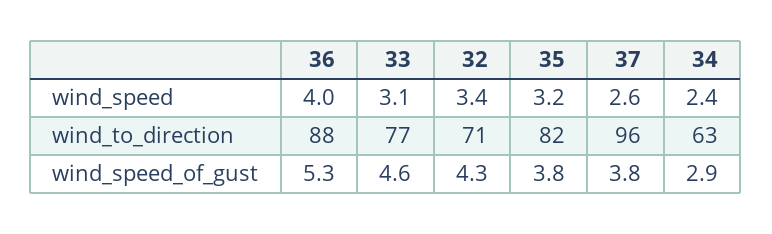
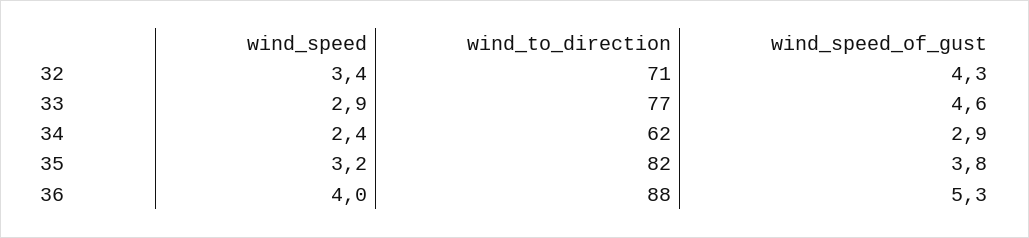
33, wind_speed: 3.1 -> 2.9
37, wind_speed: 2.6 -> none
37, wind_to_direction: 96 -> none
34, wind_to_direction: 63 -> 62
37, wind_speed_of_gust: 3.8 -> none

